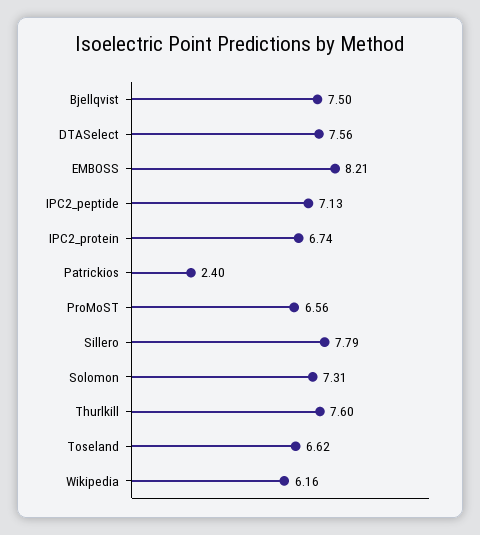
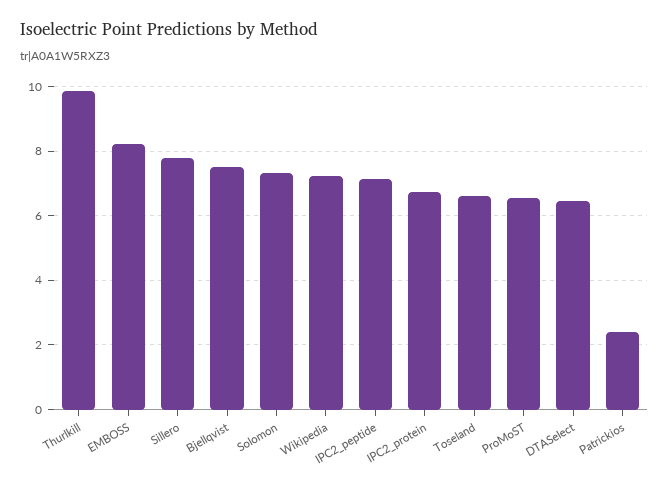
DTASelect: 7.56 -> 6.4
Thurlkill: 7.6 -> 9.8
Wikipedia: 6.16 -> 7.2

